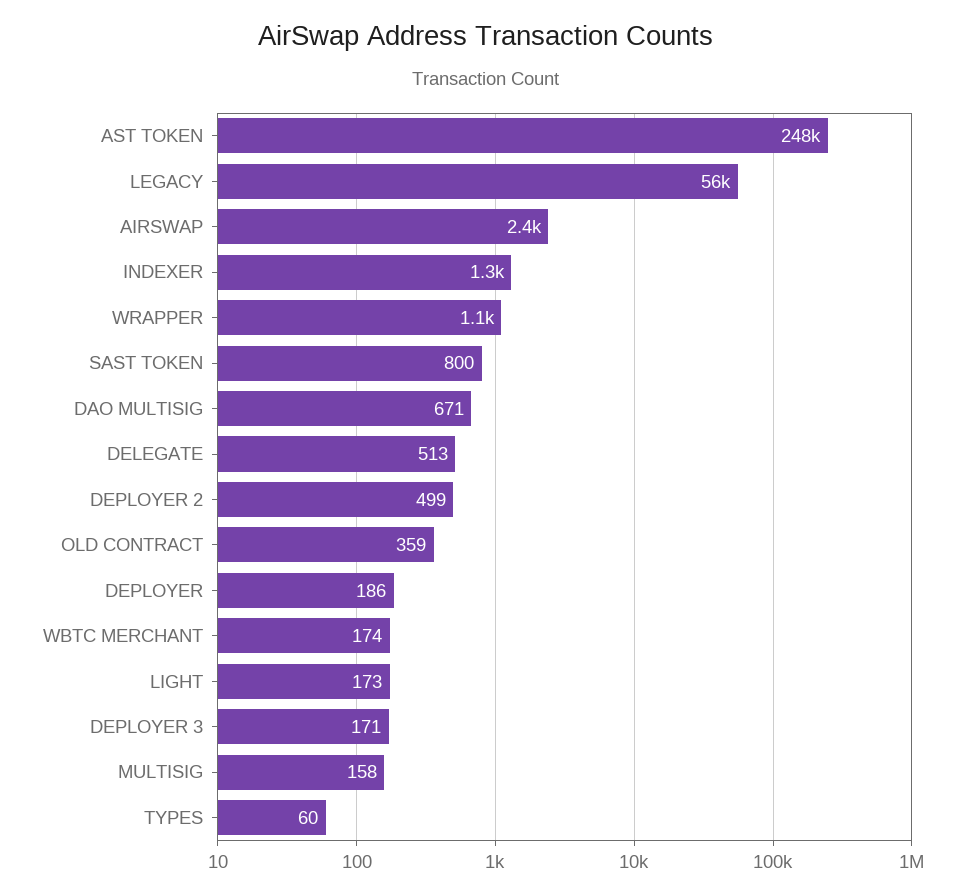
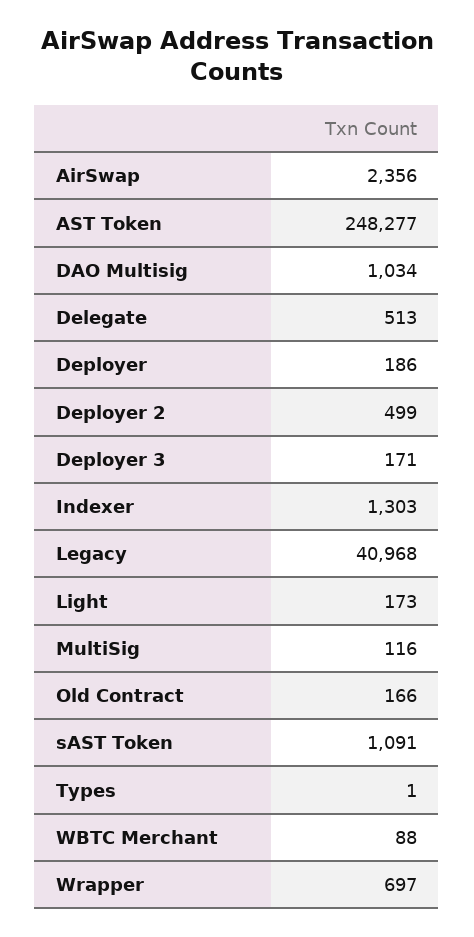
LEGACY: 56000 -> 40968
WRAPPER: 1100 -> 697
SAST TOKEN: 800 -> 1091
DAO MULTISIG: 671 -> 1034
OLD CONTRACT: 359 -> 166
WBTC MERCHANT: 174 -> 88
MULTISIG: 158 -> 116
TYPES: 60 -> 1

